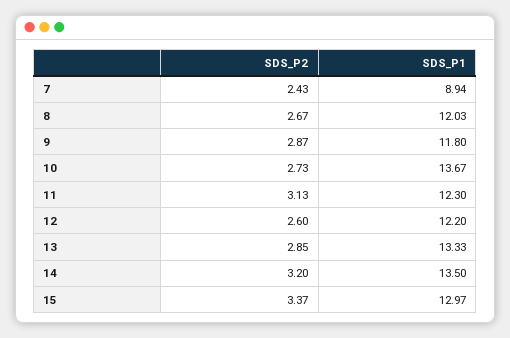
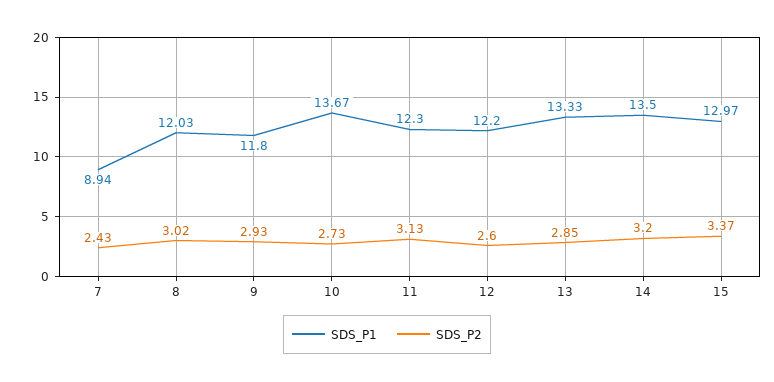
SDS_P2, 8: 2.67 -> 3.02
SDS_P2, 9: 2.87 -> 2.93

